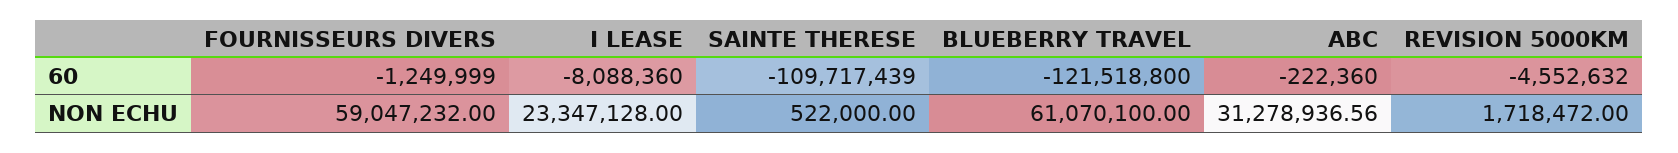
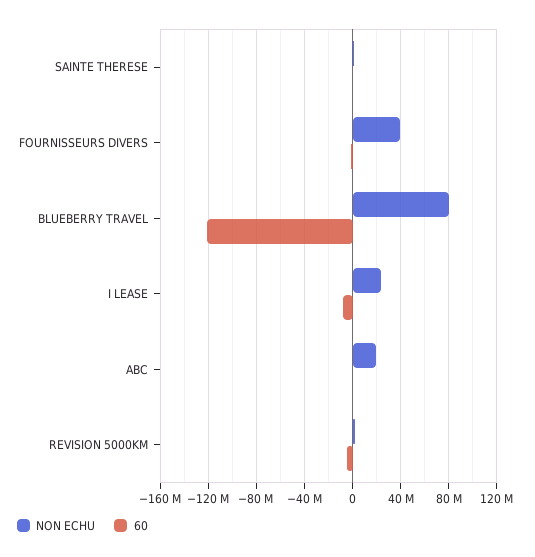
60, SAINTE THERESE: -109717439 -> 0
NON ECHU, FOURNISSEURS DIVERS: 59047232 -> 40000000
NON ECHU, BLUEBERRY TRAVEL: 61070100 -> 80000000
NON ECHU, ABC: 31278936.56 -> 20000000

